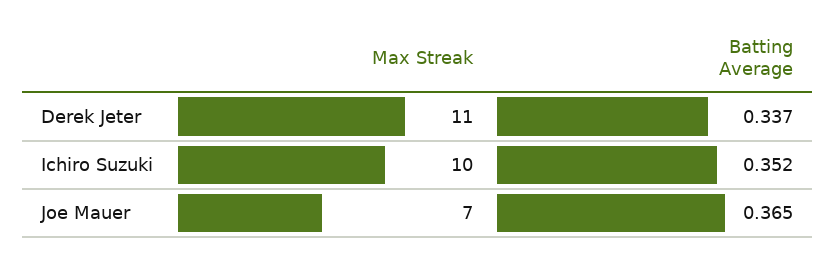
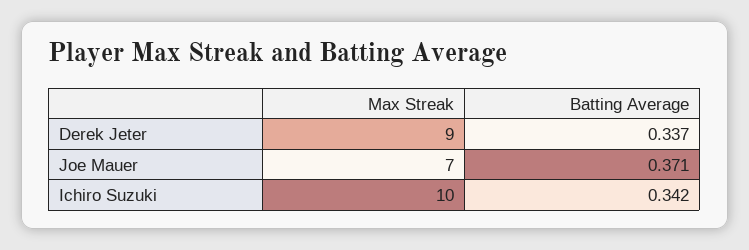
Max Streak, Derek Jeter: 11 -> 9
Batting Average, Ichiro Suzuki: 0.352 -> 0.342
Batting Average, Joe Mauer: 0.365 -> 0.371

